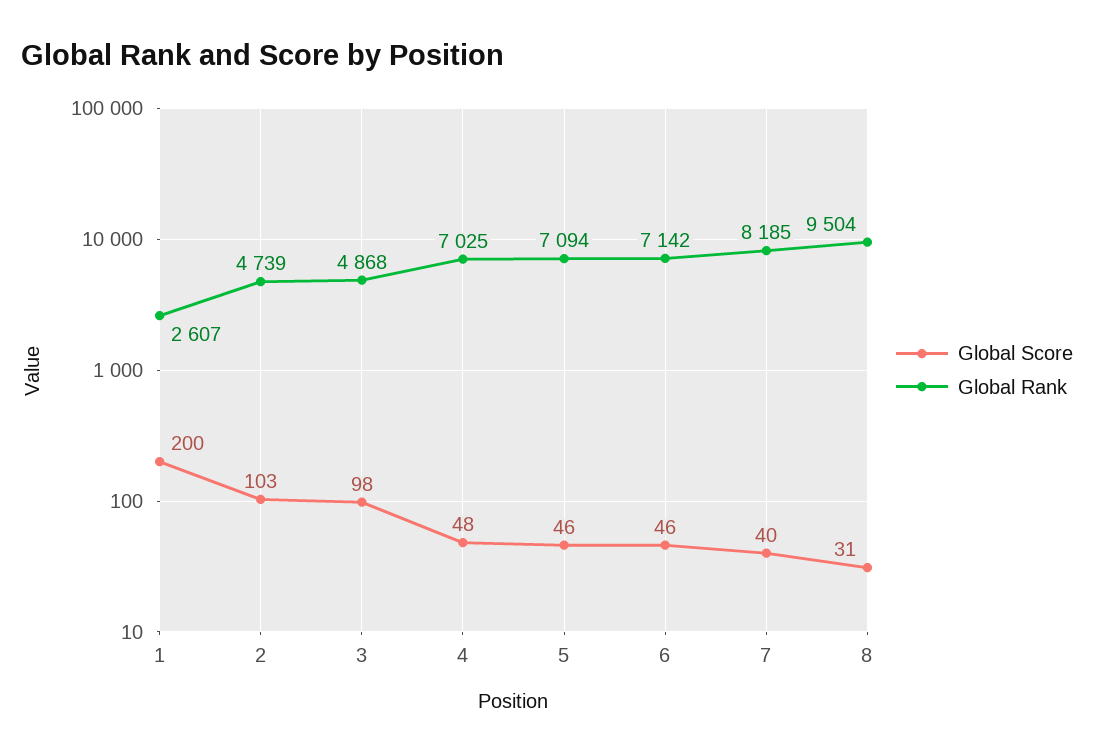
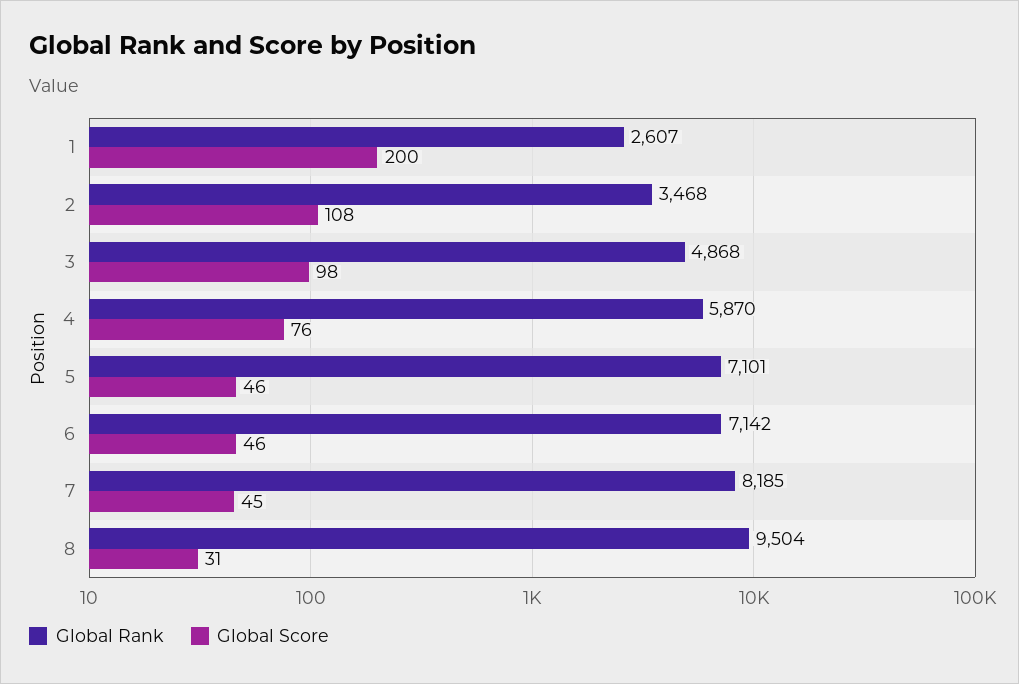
Global Score, 2: 103 -> 108
Global Rank, 2: 4739 -> 3468
Global Score, 4: 48 -> 76
Global Rank, 4: 7025 -> 5870
Global Rank, 5: 7094 -> 7101
Global Score, 7: 40 -> 45

